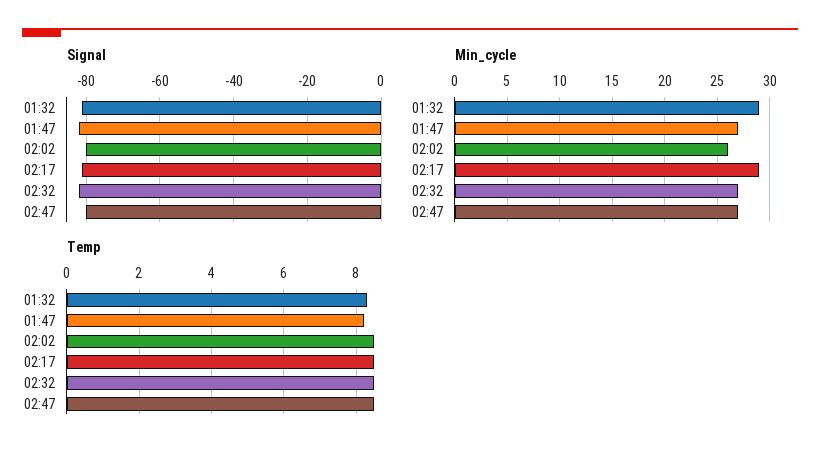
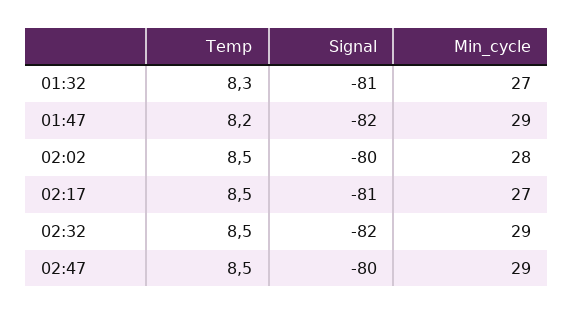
Min_cycle, 01:32: 29 -> 27
Min_cycle, 01:47: 27 -> 29
Min_cycle, 02:02: 26 -> 28
Min_cycle, 02:17: 29 -> 27
Min_cycle, 02:32: 27 -> 29
Min_cycle, 02:47: 27 -> 29

